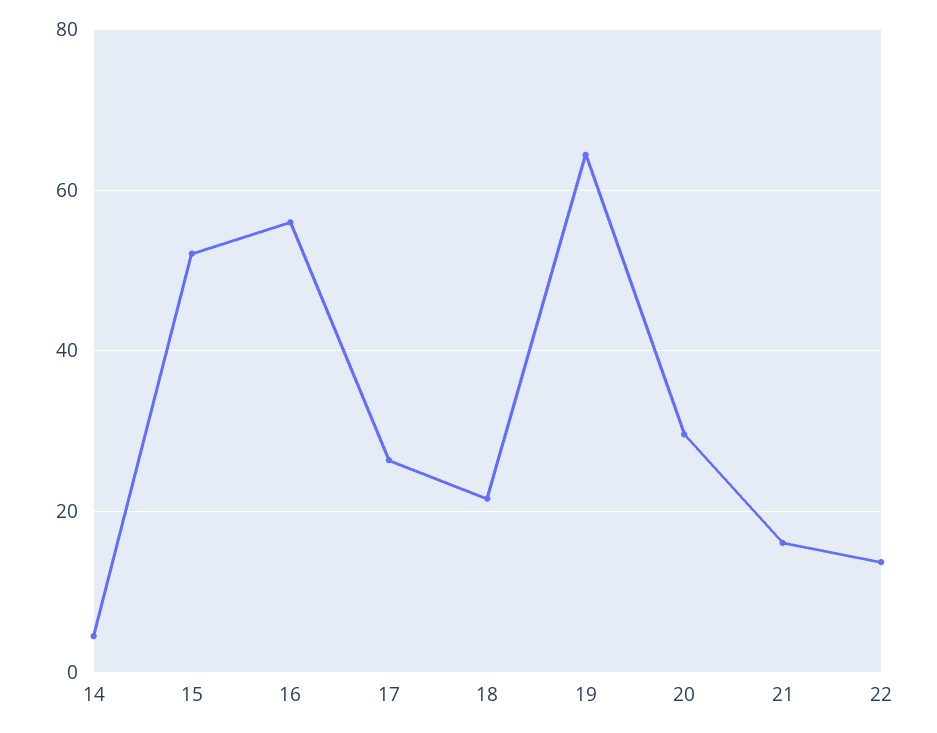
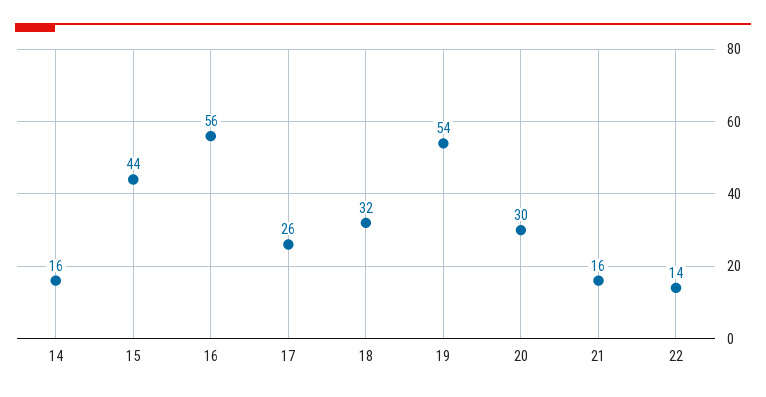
14: 4 -> 16
15: 52 -> 44
18: 22 -> 32
19: 64 -> 54

